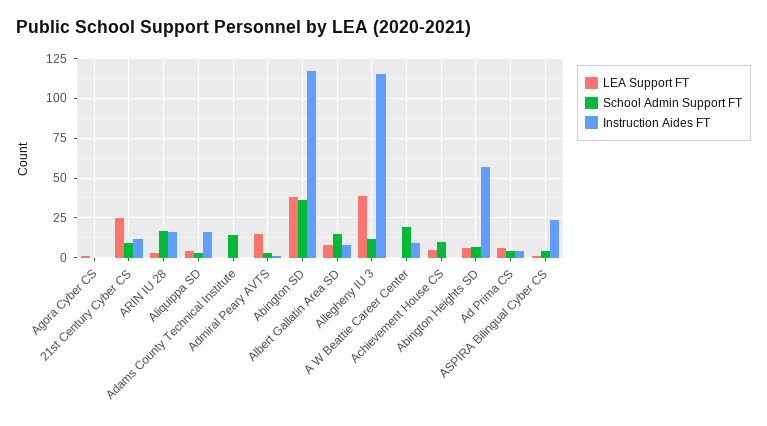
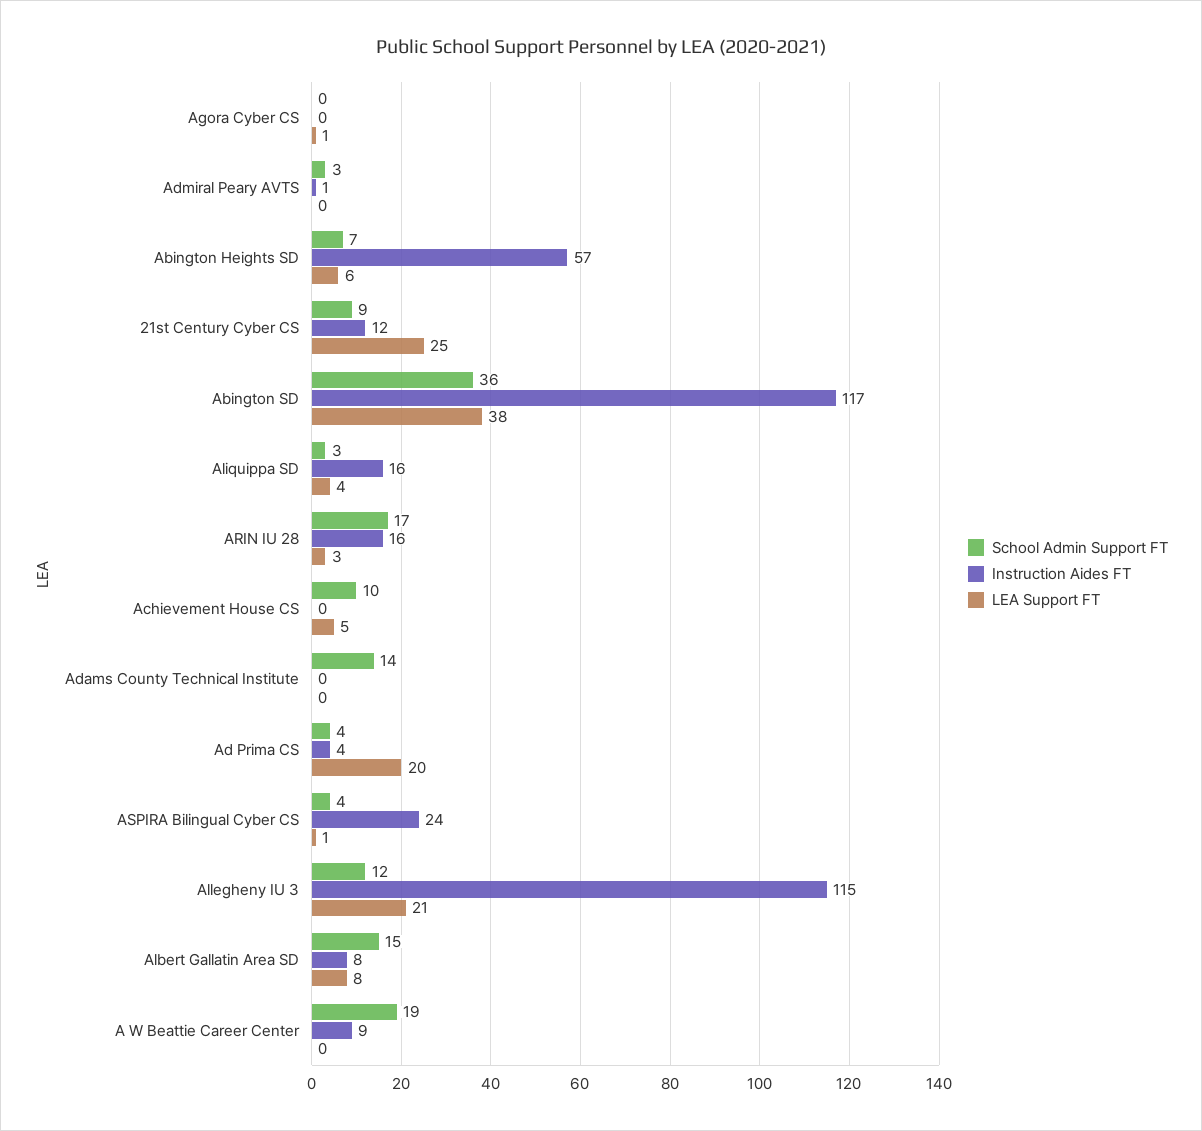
LEA Support FT, Admiral Peary AVTS: 15 -> 0
LEA Support FT, Allegheny IU 3: 40 -> 21
LEA Support FT, Ad Prima CS: 5 -> 20

